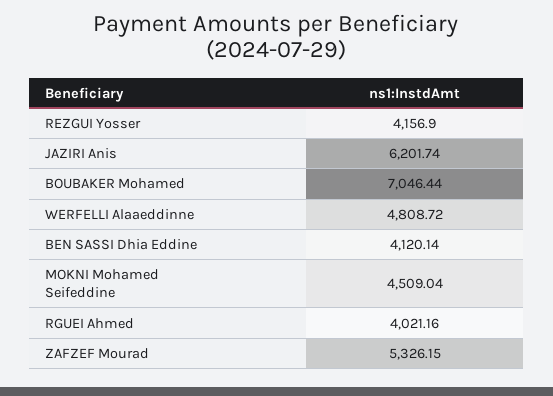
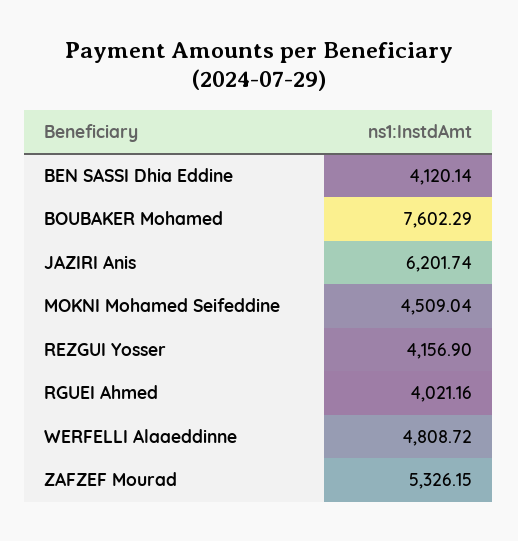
BOUBAKER Mohamed: 7046.44 -> 7602.29

